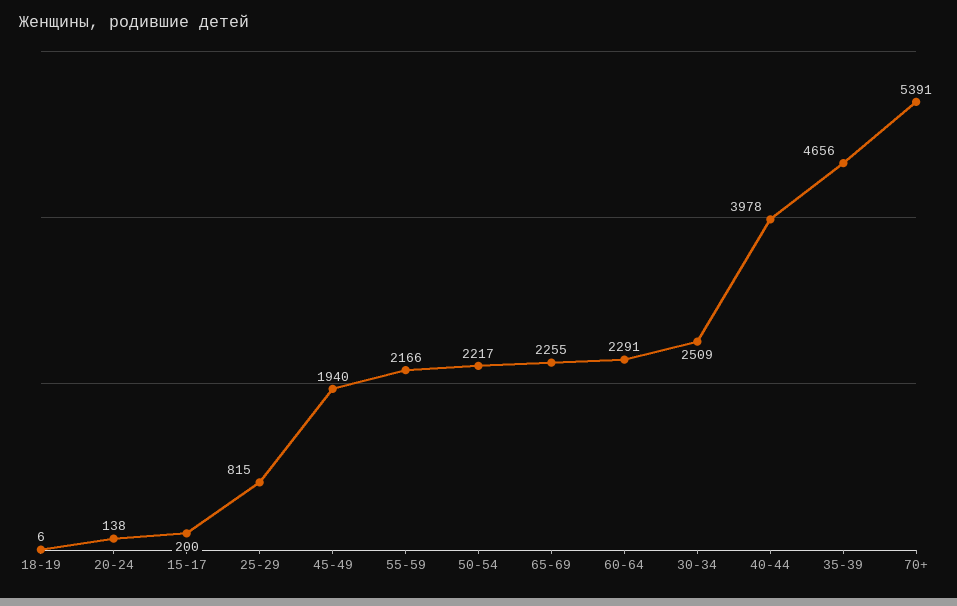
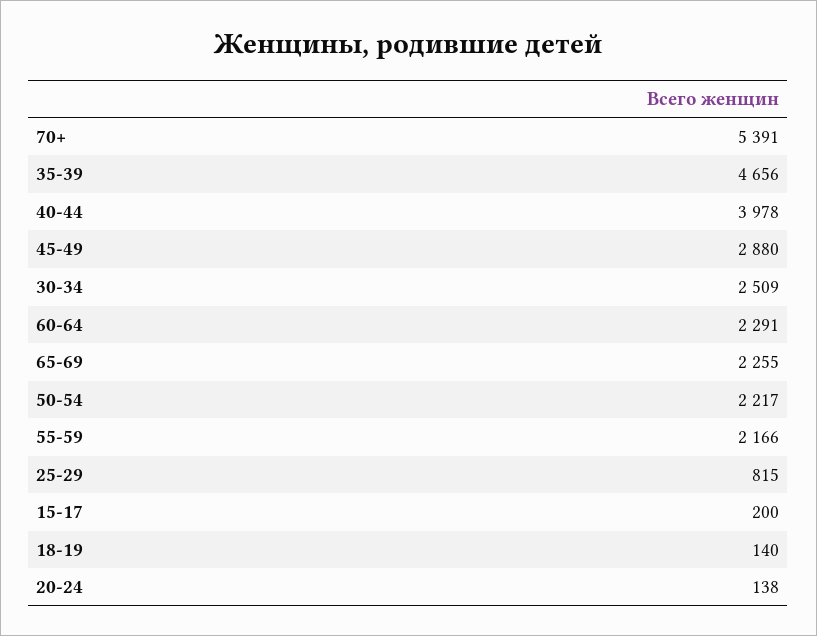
18-19: 6 -> 140
45-49: 1940 -> 2880

